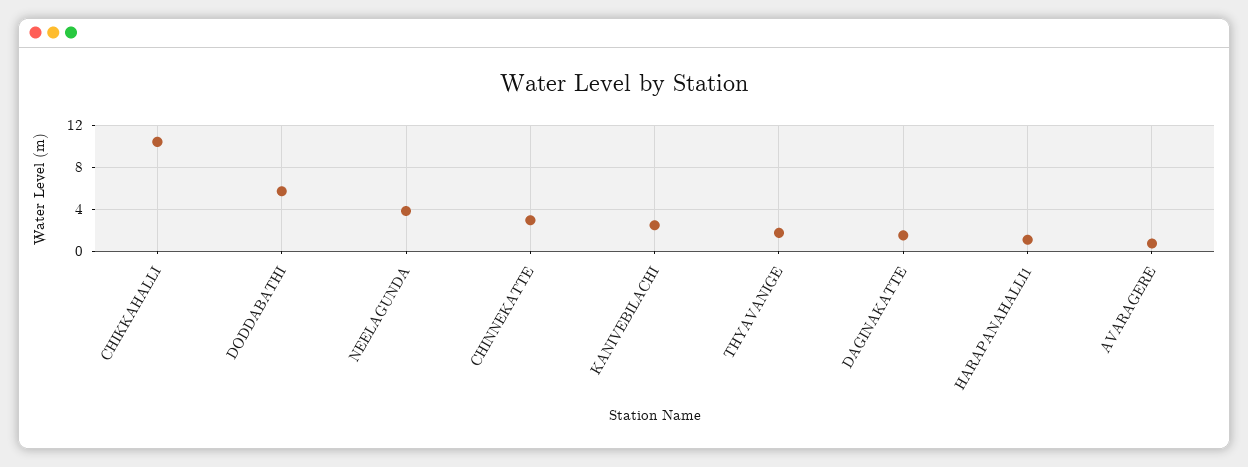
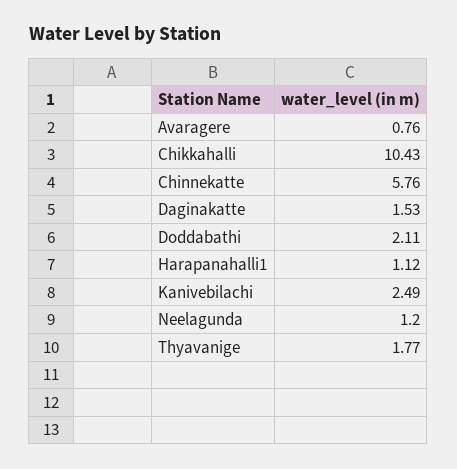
DODDABATHI: 6 -> 2.11
NEELAGUNDA: 4 -> 1.2
CHINNEKATTE: 3 -> 5.76

